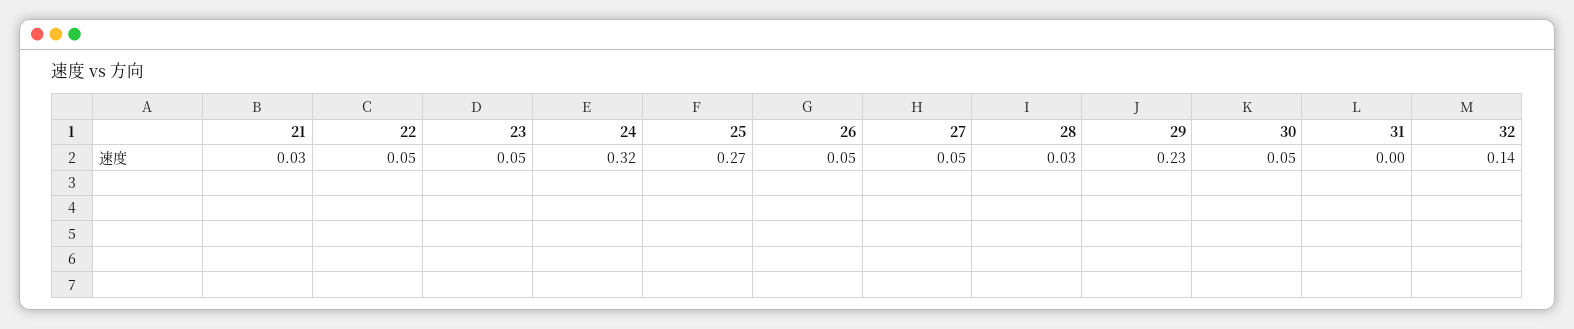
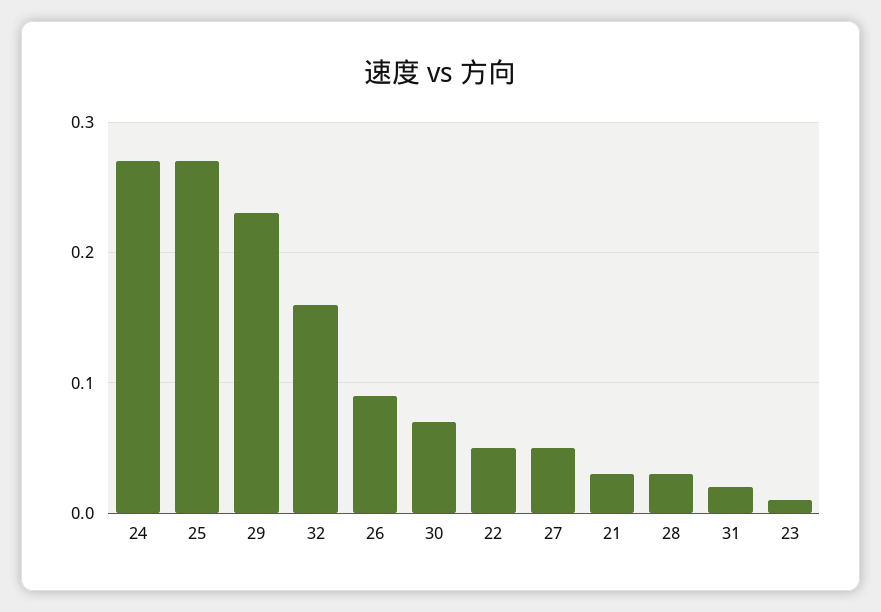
23: 0.05 -> 0.01
24: 0.32 -> 0.27
26: 0.05 -> 0.09
30: 0.05 -> 0.07
31: 0 -> 0.02
32: 0.14 -> 0.16

